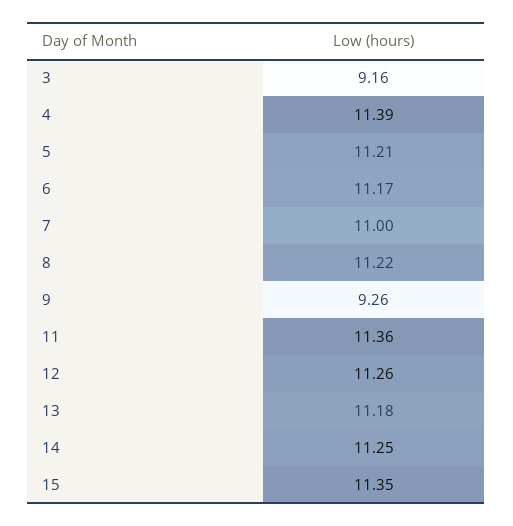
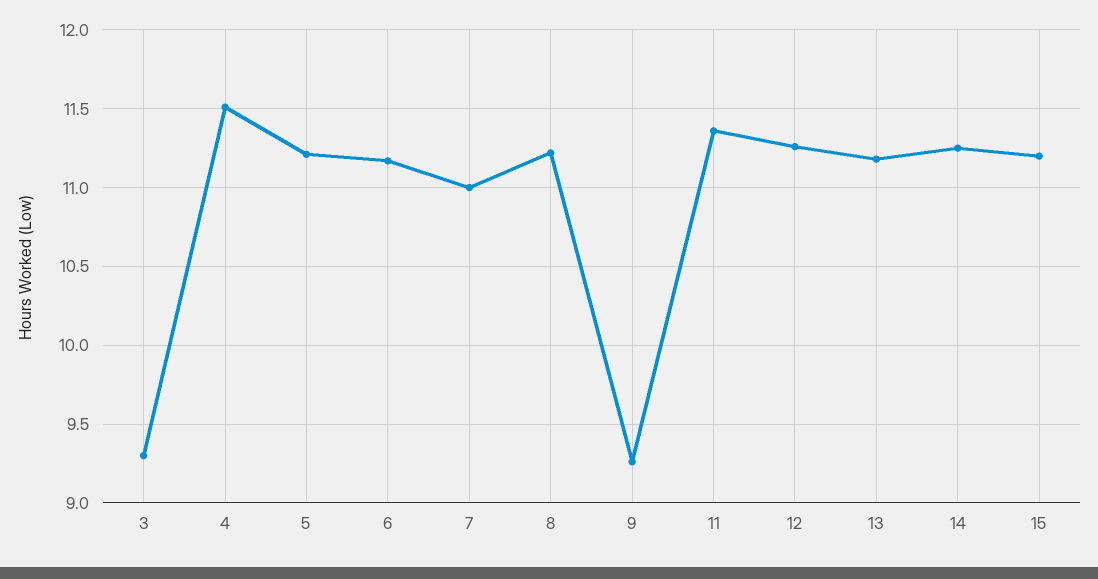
3: 9.16 -> 9.3
4: 11.39 -> 11.5
15: 11.35 -> 11.2

